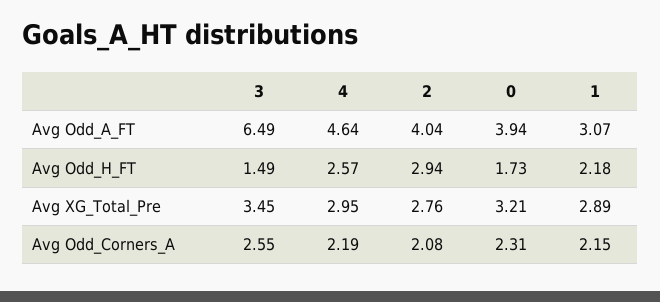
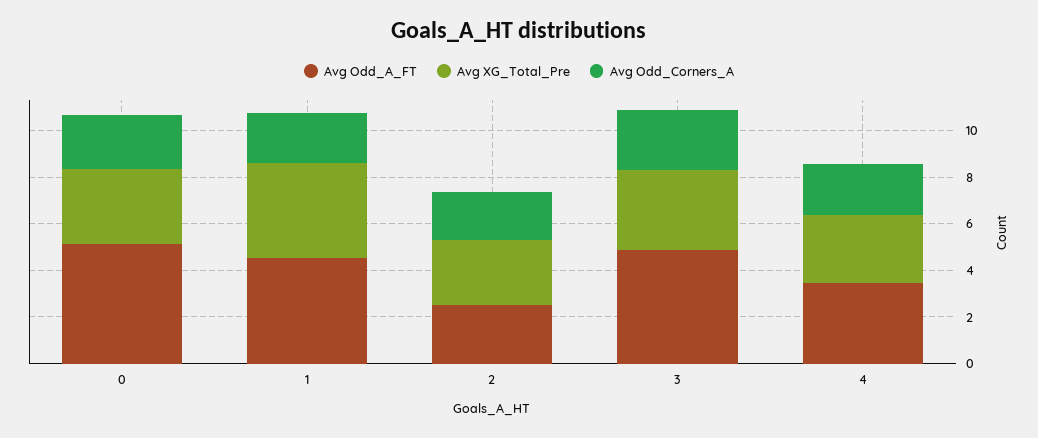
Avg Odd_A_FT, 3: 6.49 -> 5
Avg Odd_A_FT, 4: 4.64 -> 3.5
Avg Odd_A_FT, 2: 4.04 -> 2.5
Avg Odd_A_FT, 0: 3.94 -> 5
Avg Odd_A_FT, 1: 3.07 -> 4.5
Avg Odd_H_FT, 3: 1.49 -> none
Avg Odd_H_FT, 4: 2.57 -> none
Avg Odd_H_FT, 2: 2.94 -> none
Avg Odd_H_FT, 0: 1.73 -> none
Avg Odd_H_FT, 1: 2.18 -> none
Avg XG_Total_Pre, 1: 2.89 -> 4

